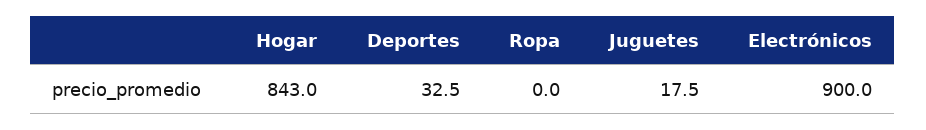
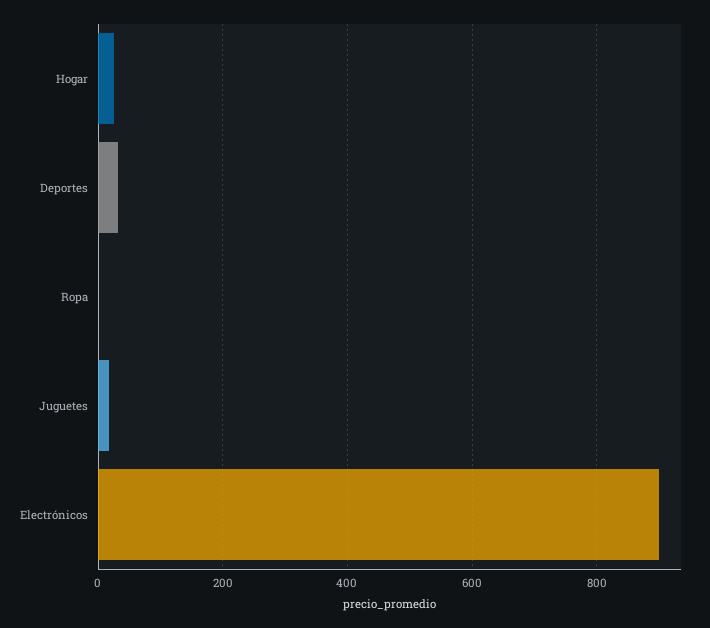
Hogar: 843 -> 20

